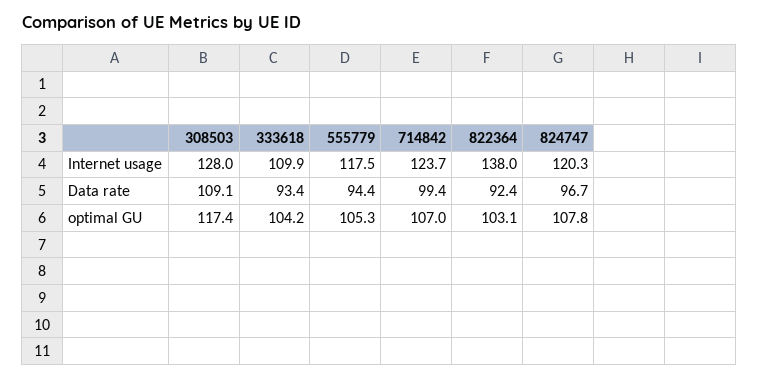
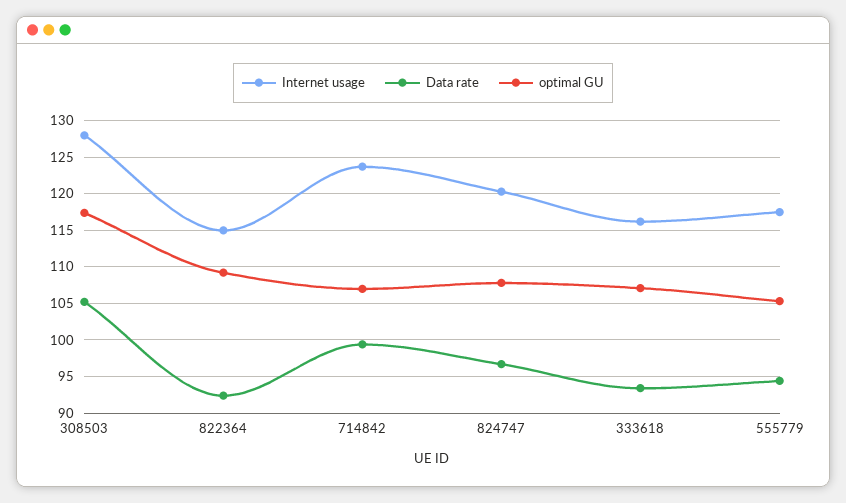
Internet usage, 333618: 109.9 -> 116
Internet usage, 822364: 138 -> 115
Data rate, 308503: 109.1 -> 105
optimal GU, 333618: 104.2 -> 107
optimal GU, 822364: 103.1 -> 109

